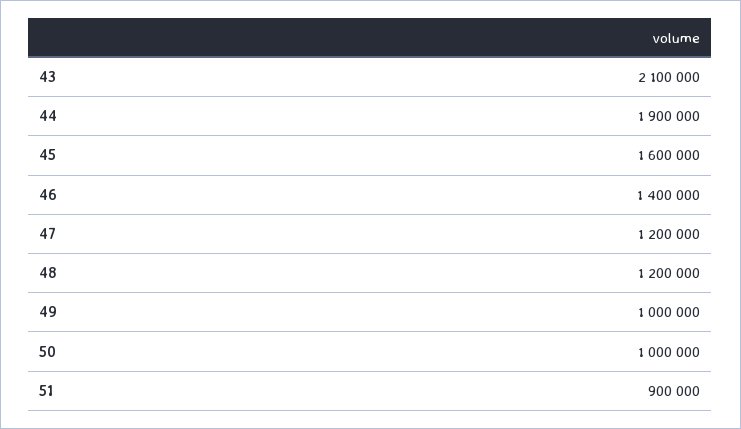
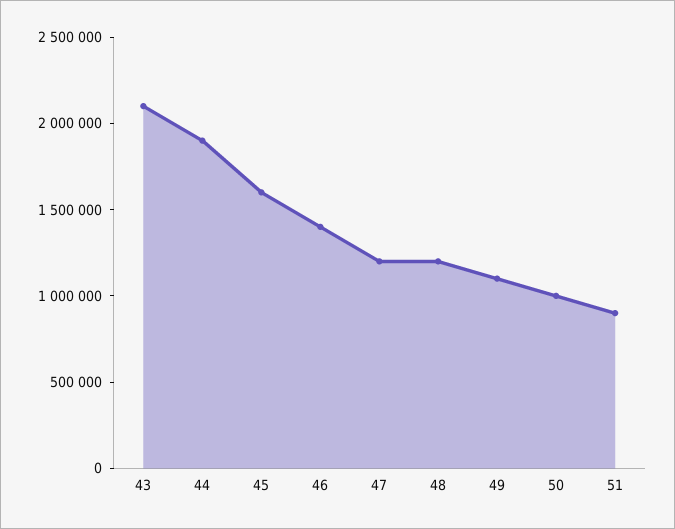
49: 1000000 -> 1100000

